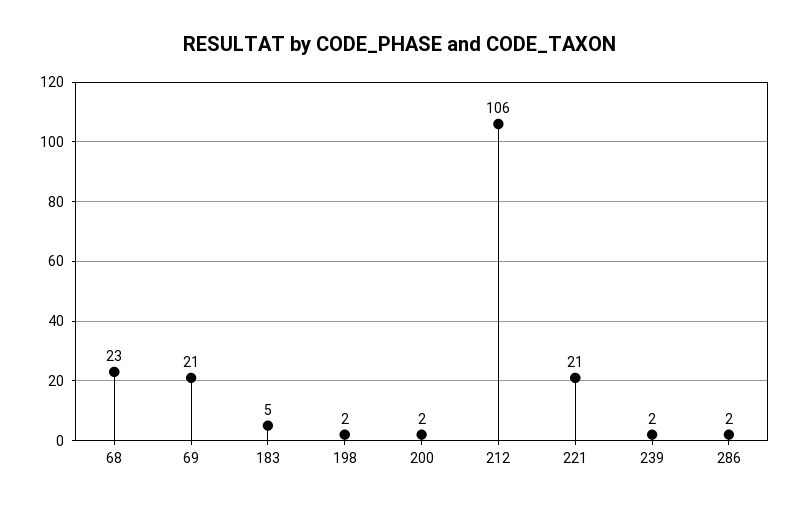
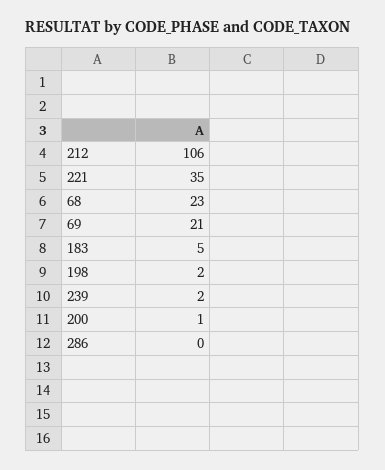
200: 2 -> 1
221: 21 -> 35
286: 2 -> 0

